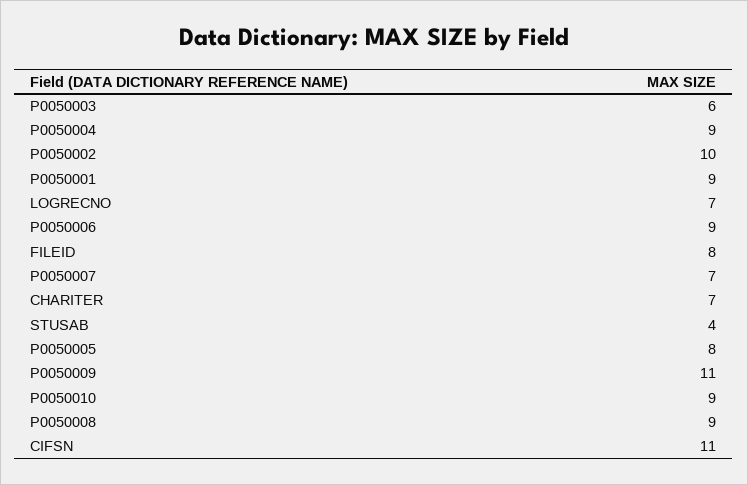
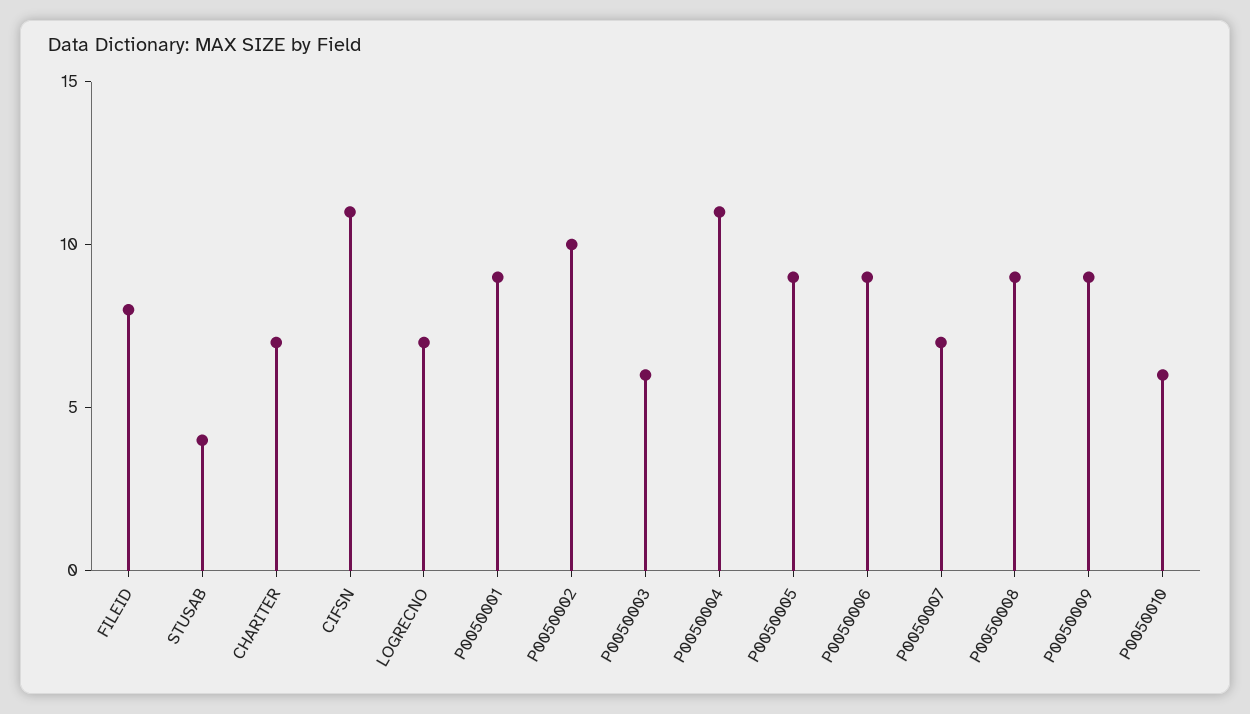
P0050004: 9 -> 11
P0050005: 8 -> 9
P0050009: 11 -> 9
P0050010: 9 -> 6

